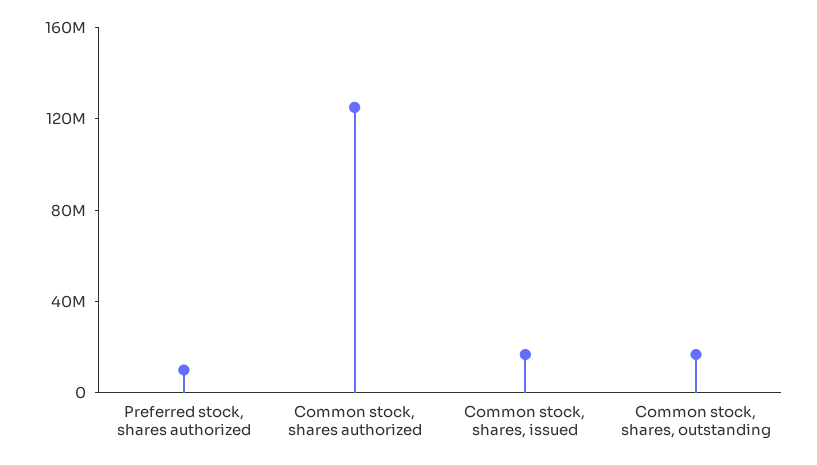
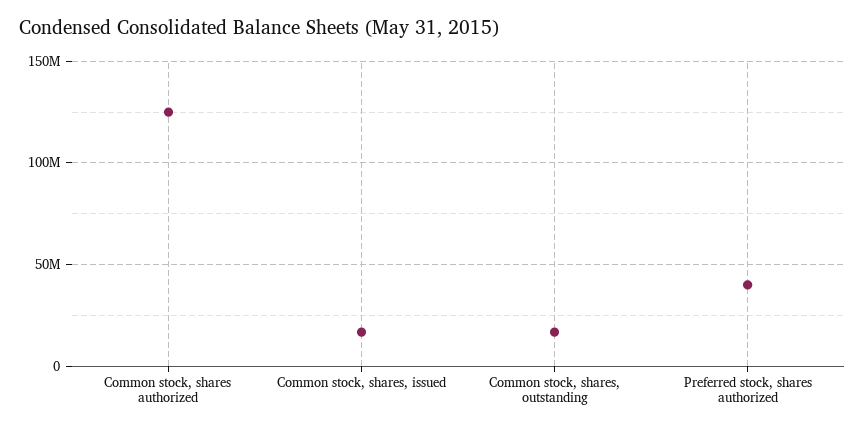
Preferred stock, shares authorized: 10000000 -> 40000000

